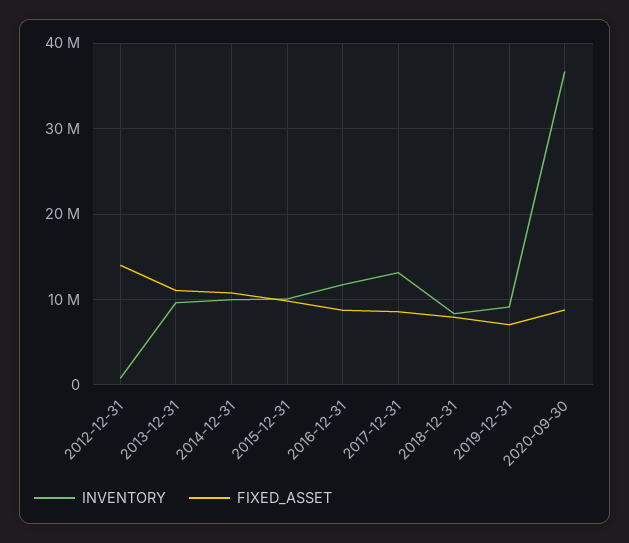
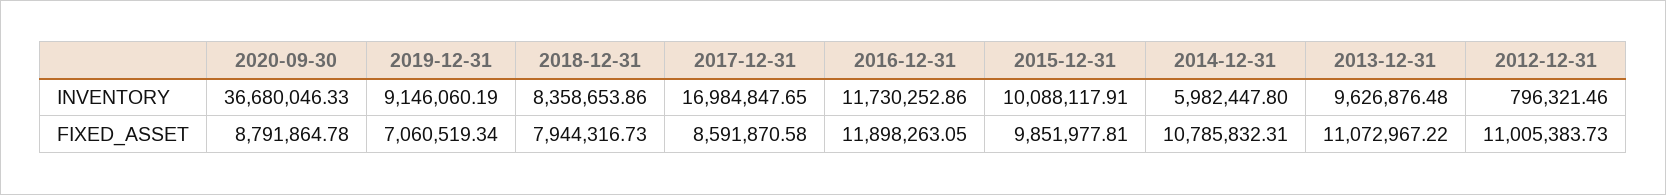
FIXED_ASSET, 2012-12-31: 14000000 -> 11005383.73
INVENTORY, 2014-12-31: 10000000 -> 5982447.8
FIXED_ASSET, 2016-12-31: 9000000 -> 11898263.05
INVENTORY, 2017-12-31: 13000000 -> 16984847.65

